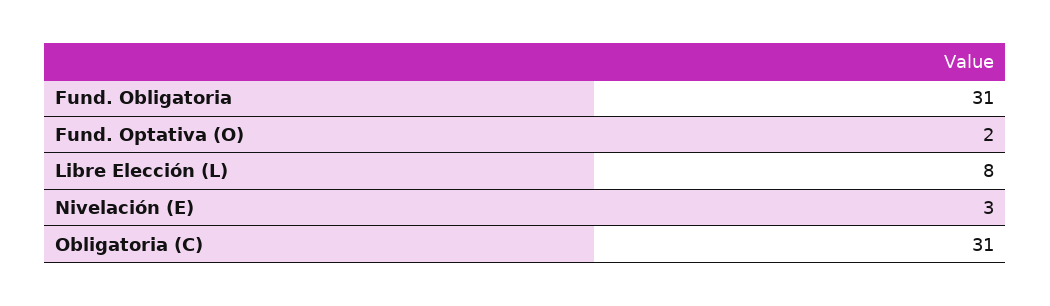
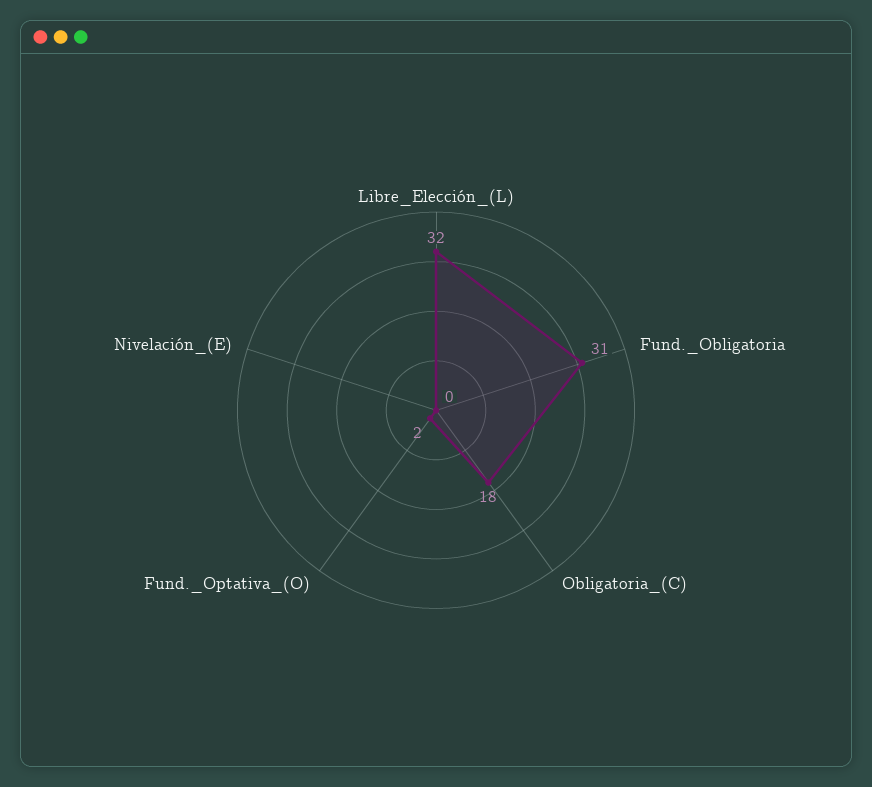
Libre Elección (L): 8 -> 32
Nivelación (E): 3 -> 0
Obligatoria (C): 31 -> 18

